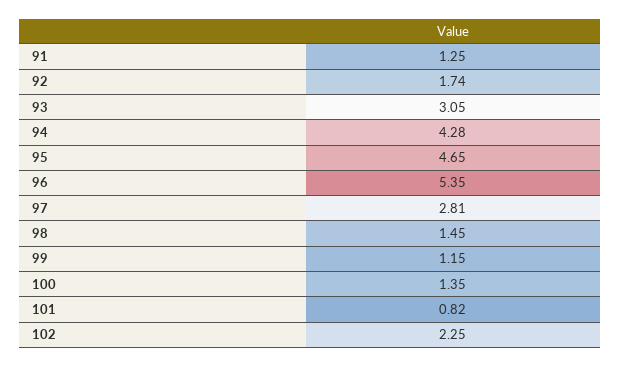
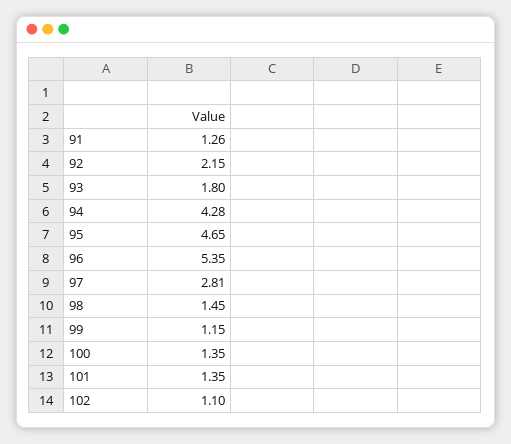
91: 1.25 -> 1.26
92: 1.74 -> 2.15
93: 3.05 -> 1.8
101: 0.82 -> 1.35
102: 2.25 -> 1.1

